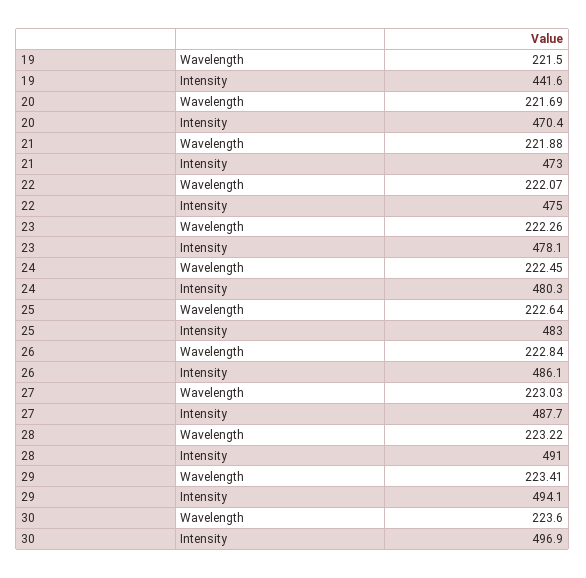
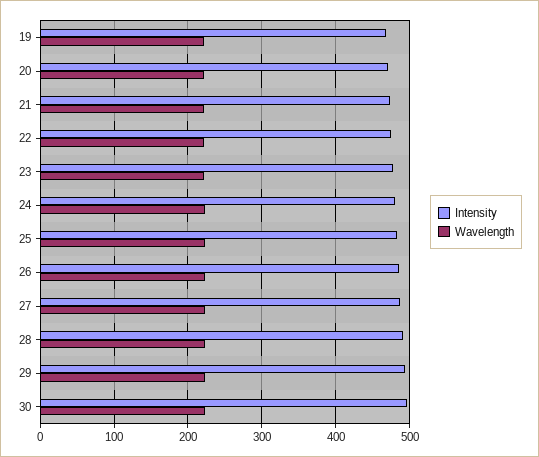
Intensity, 19: 441.6 -> 470

